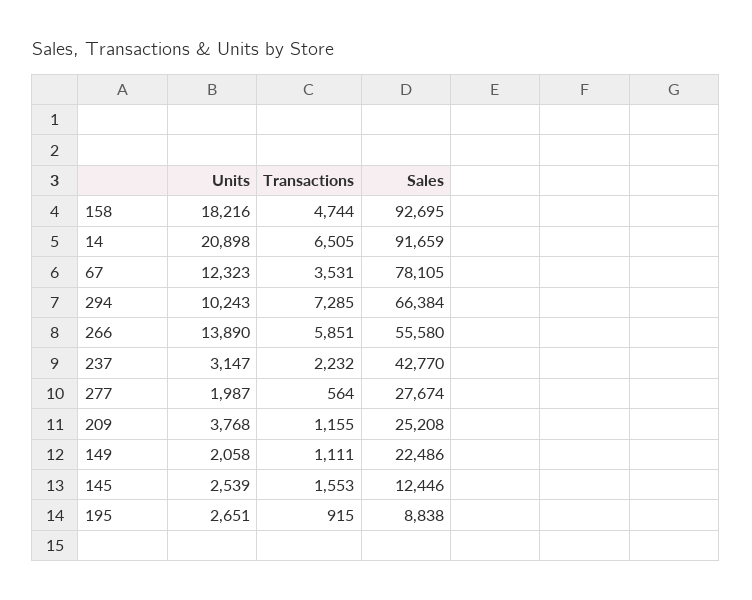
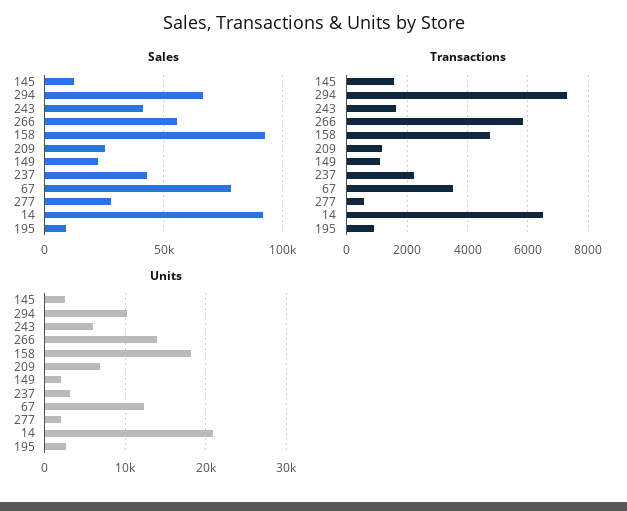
Units, 209: 3768 -> 7000
Sales, 243: none -> 40000
Transactions, 243: none -> 1600
Units, 243: none -> 6000

